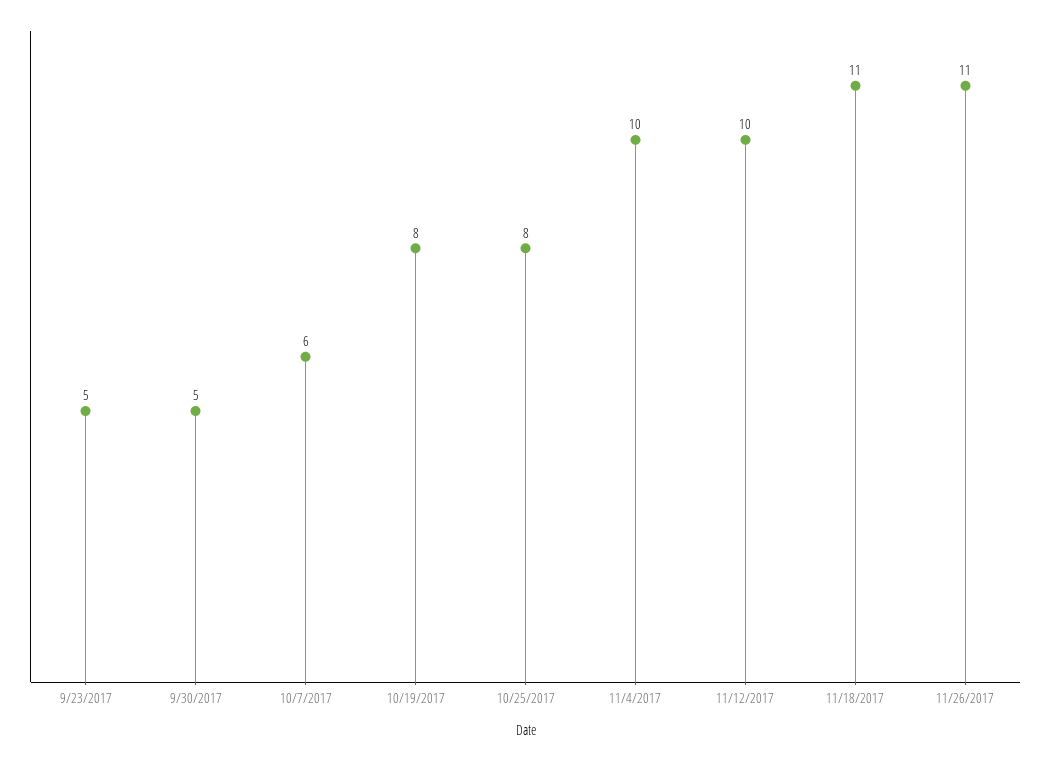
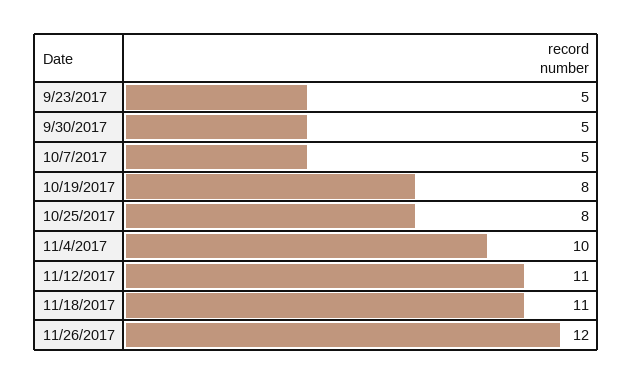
10/7/2017: 6 -> 5
11/12/2017: 10 -> 11
11/26/2017: 11 -> 12

